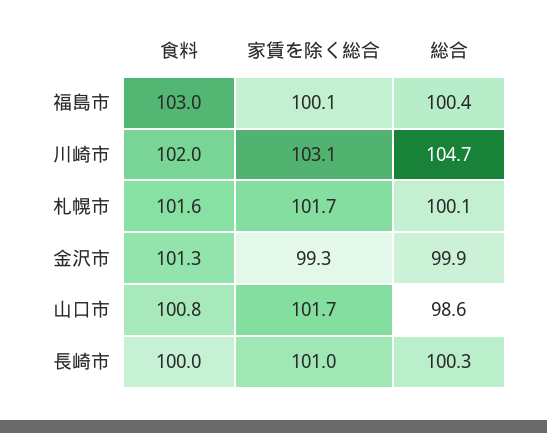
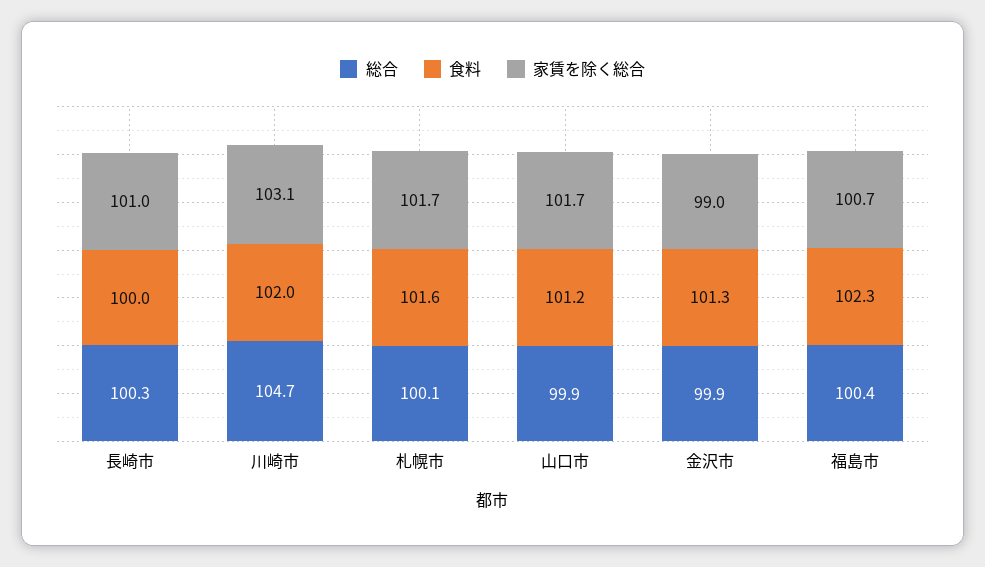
食料, 福島市: 103 -> 102.3
家賃を除く総合, 福島市: 100.1 -> 100.7
家賃を除く総合, 金沢市: 99.3 -> 99
食料, 山口市: 100.8 -> 101.2
総合, 山口市: 98.6 -> 99.9

